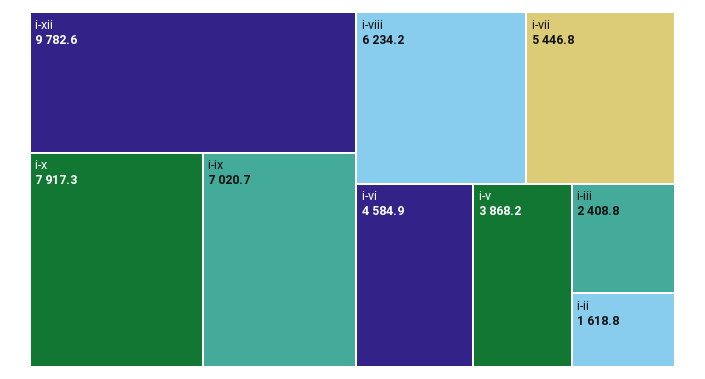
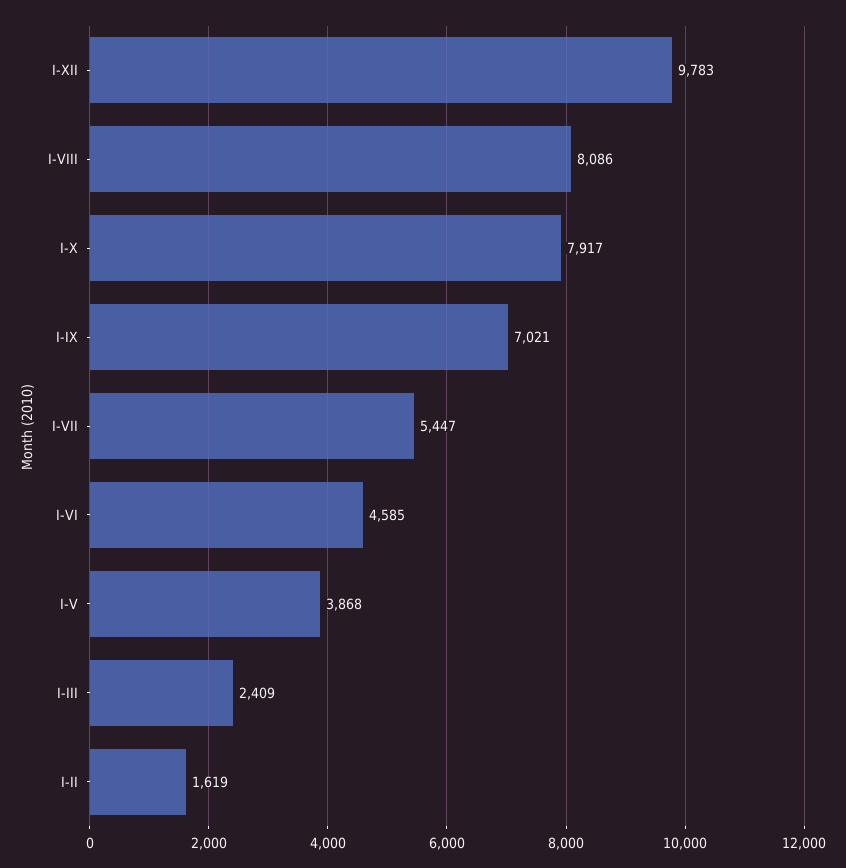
i-viii: 6234.2 -> 8086

